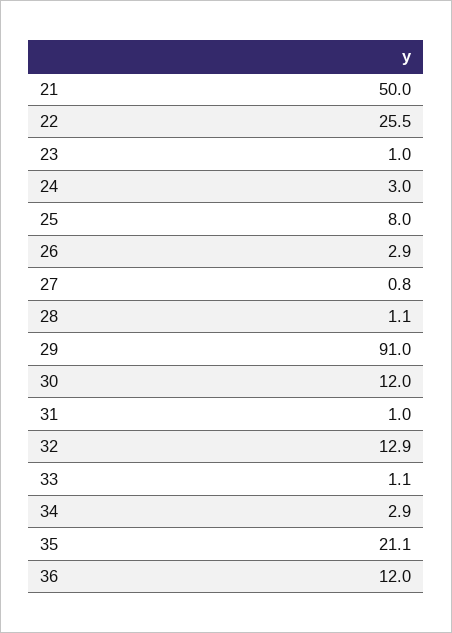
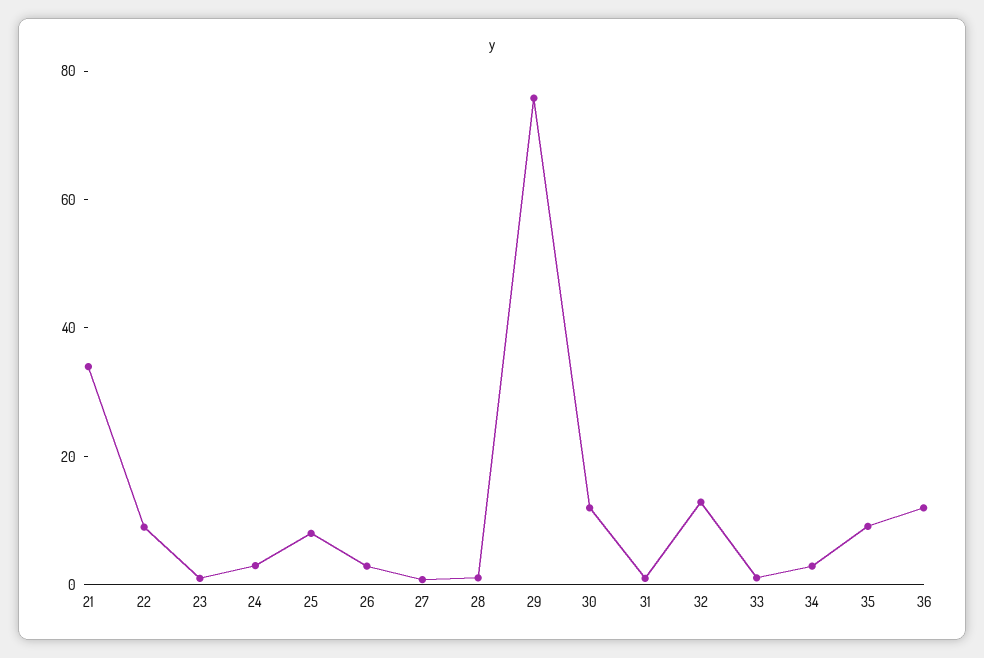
21: 50 -> 35
22: 25.5 -> 10
29: 91 -> 75
35: 21.1 -> 10

